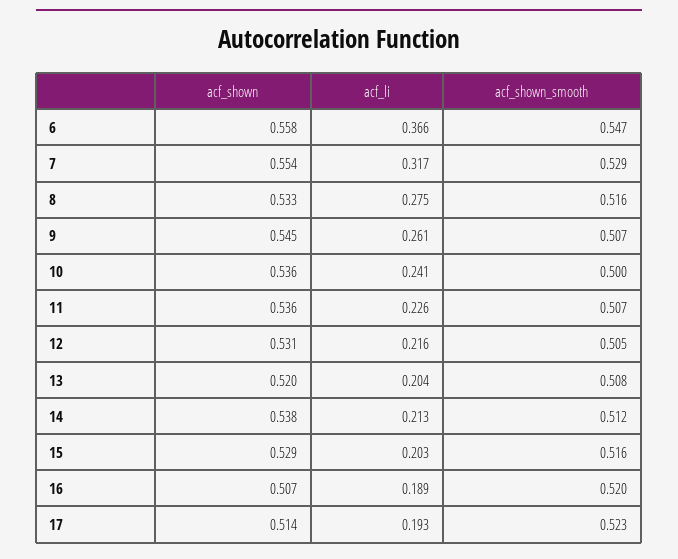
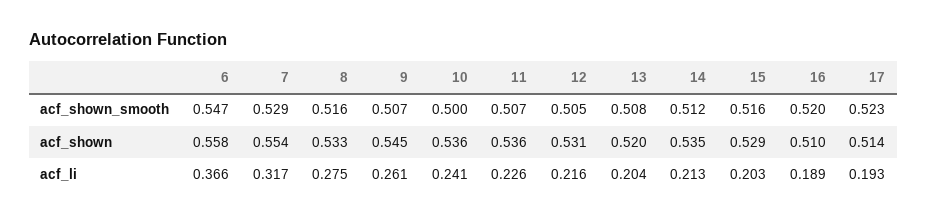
acf_shown, 14: 0.538 -> 0.535
acf_shown, 16: 0.507 -> 0.51

